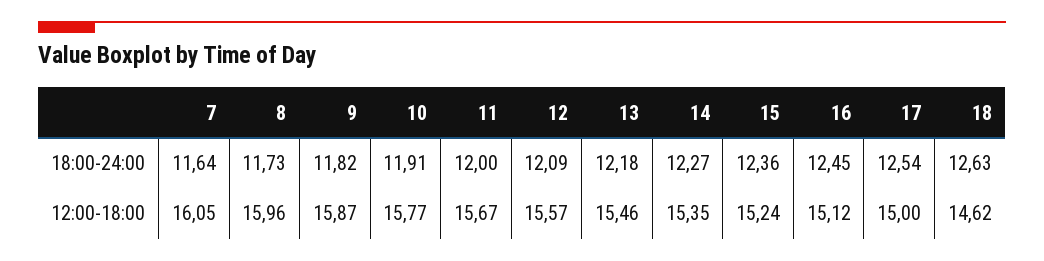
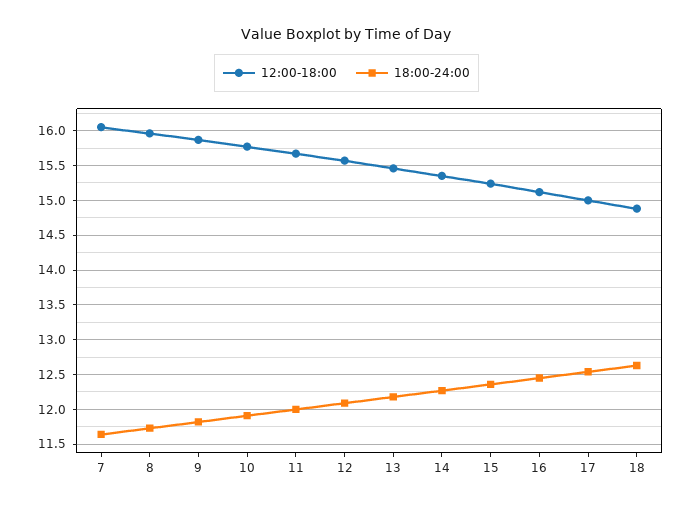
12:00-18:00, 18: 14.62 -> 14.9

